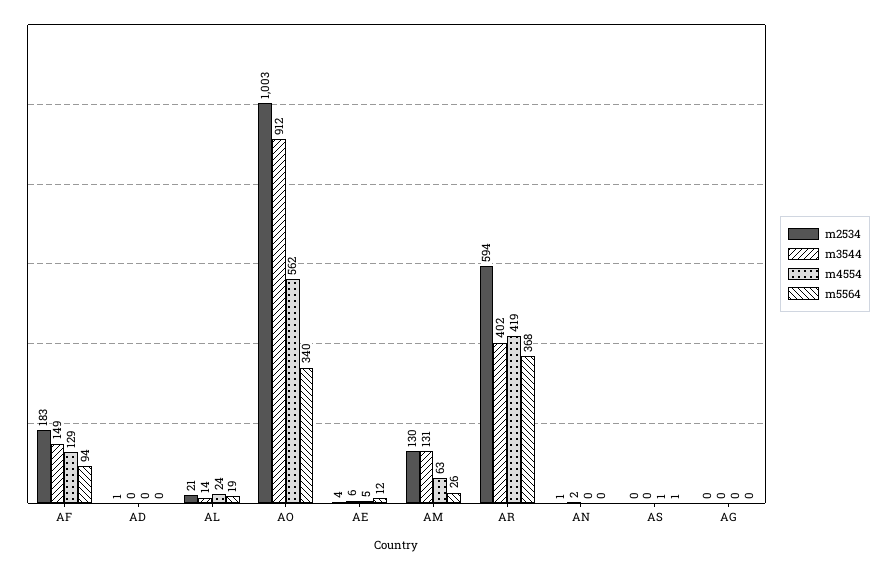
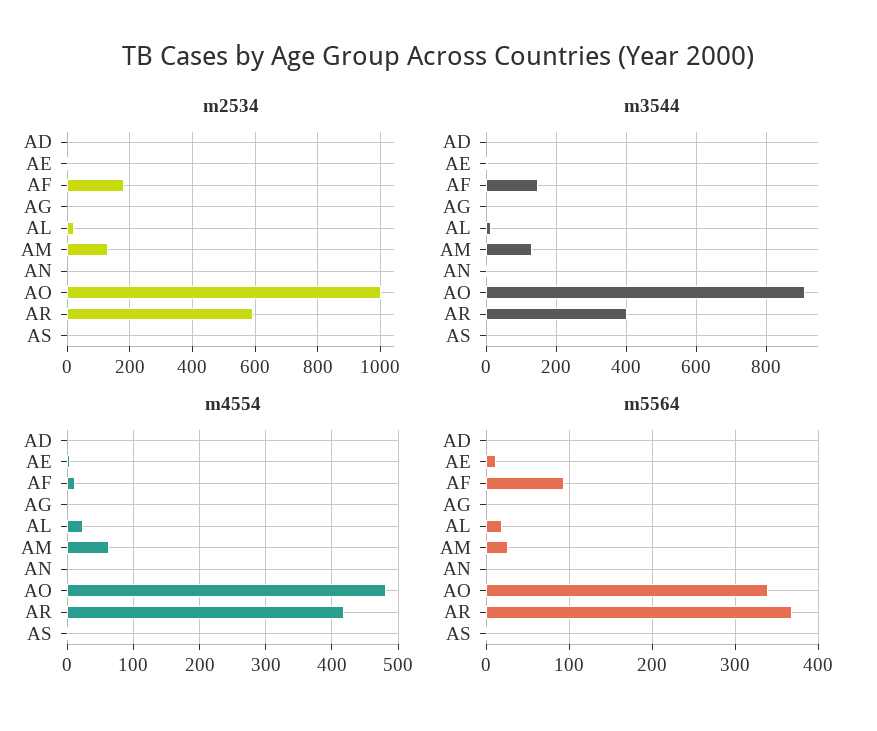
m4554, AF: 129 -> 10
m4554, AO: 562 -> 480

